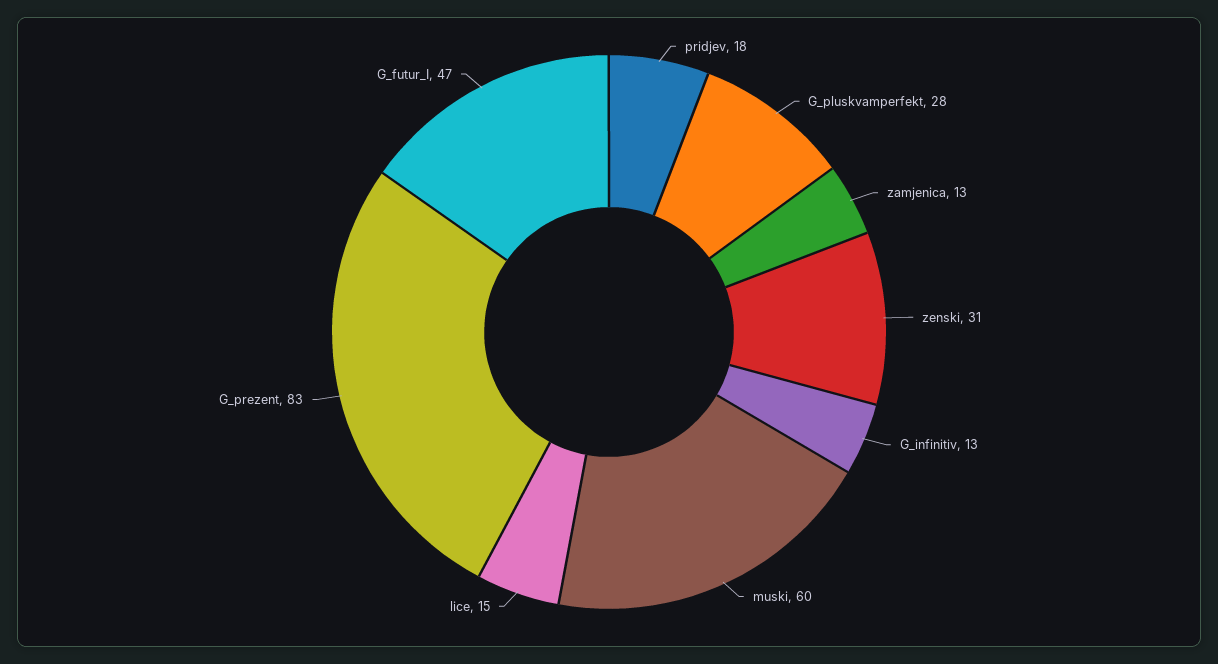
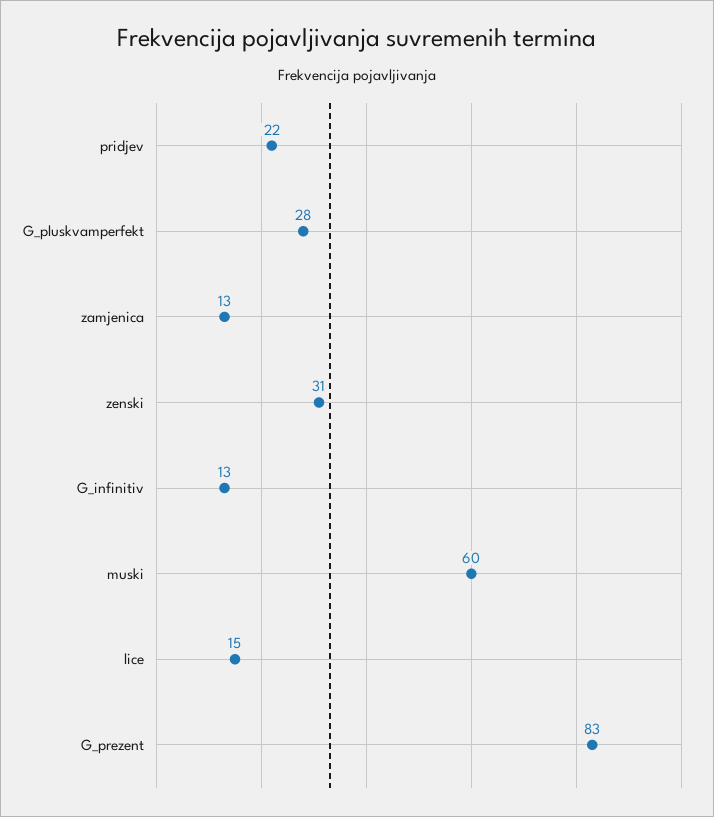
pridjev: 18 -> 22
G_futur_I: 47 -> none

